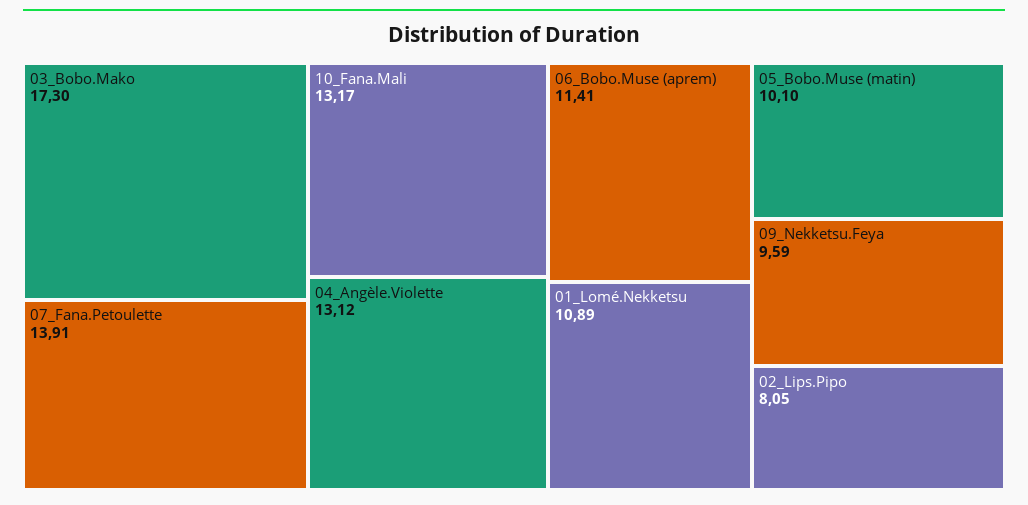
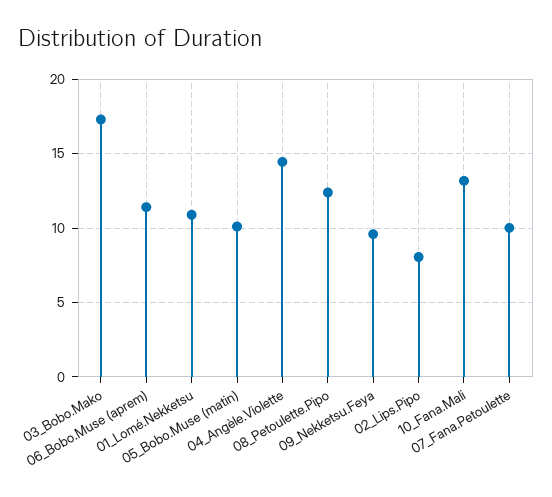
07_Fana.Petoulette: 13.91 -> 10
04_Angèle.Violette: 13.12 -> 14.5
08_Petoulette.Pipo: none -> 12.5

